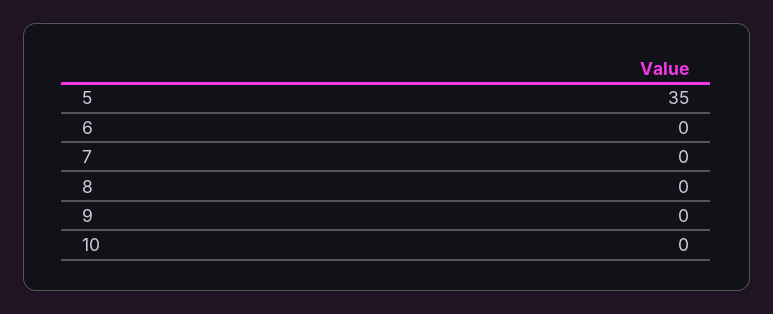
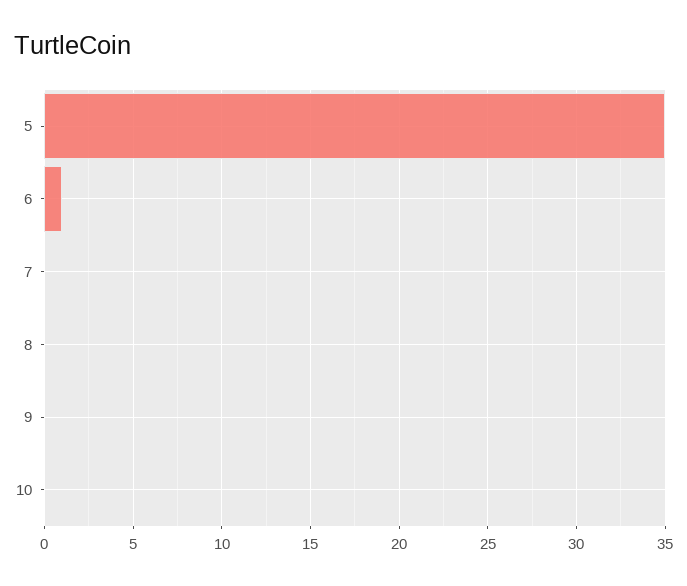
6: 0 -> 1

